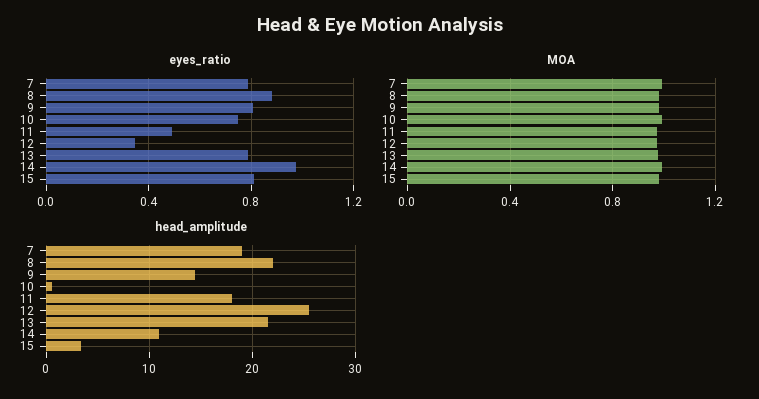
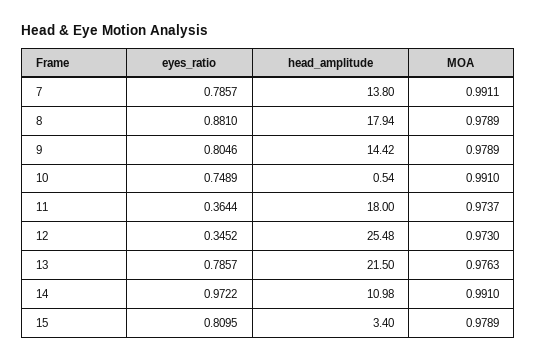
eyes_ratio, 11: 0.5 -> 0.3644
head_amplitude, 7: 19 -> 13.8
head_amplitude, 8: 22 -> 17.94

